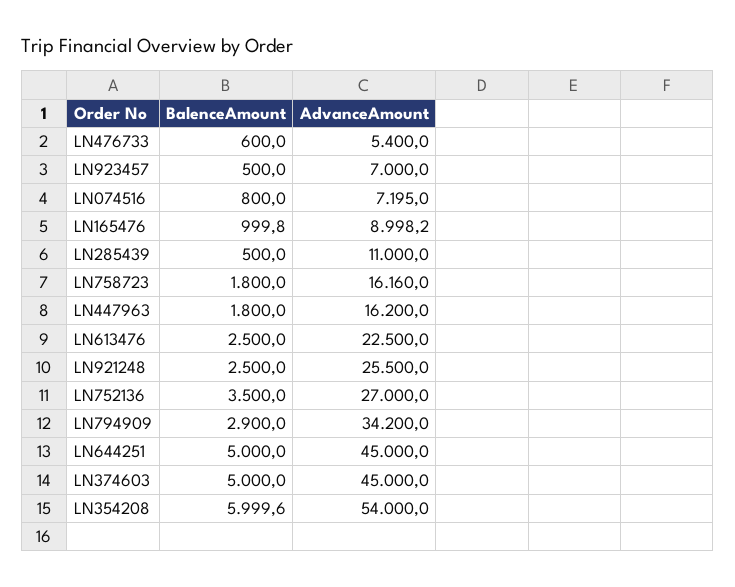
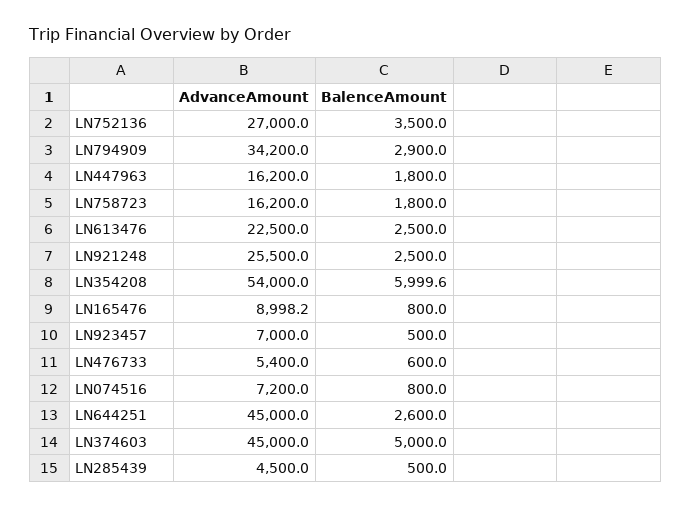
AdvanceAmount, LN074516: 7195 -> 7200
BalenceAmount, LN165476: 999.8 -> 800
AdvanceAmount, LN285439: 11000 -> 4500
AdvanceAmount, LN758723: 16160 -> 16200
BalenceAmount, LN644251: 5000 -> 2600

